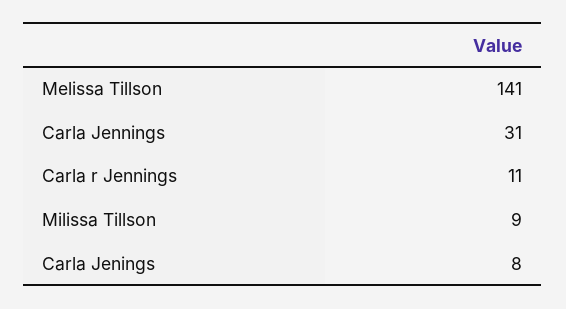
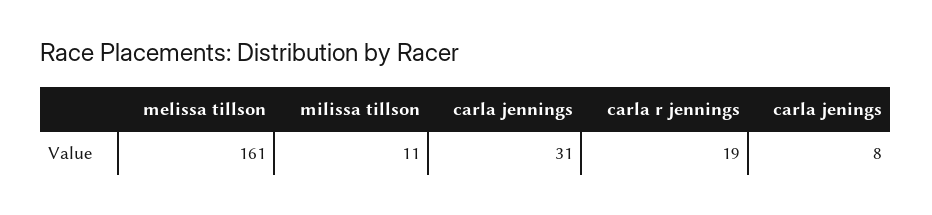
Melissa Tillson: 141 -> 161
Carla r Jennings: 11 -> 19
Milissa Tillson: 9 -> 11

